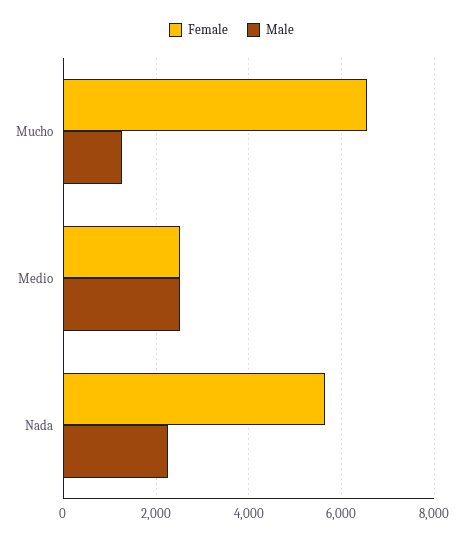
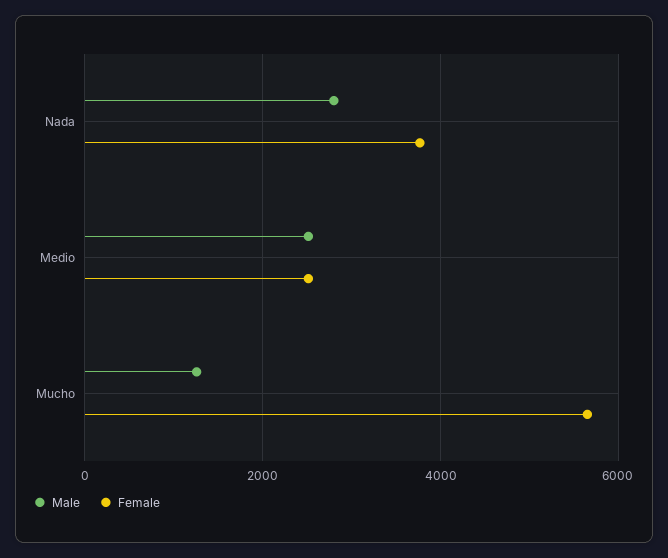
Female, Mucho: 6600 -> 5600
Female, Nada: 5600 -> 3800
Male, Nada: 2200 -> 2800

